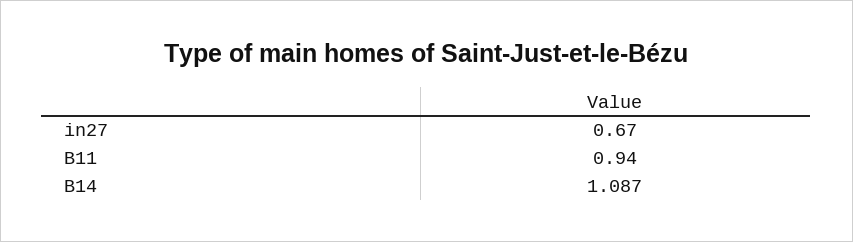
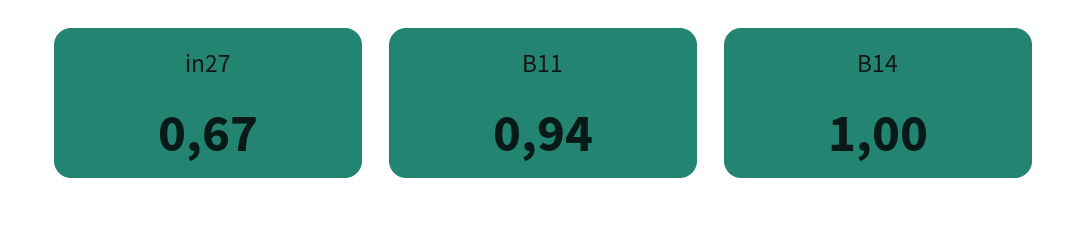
B14: 1.087 -> 1

